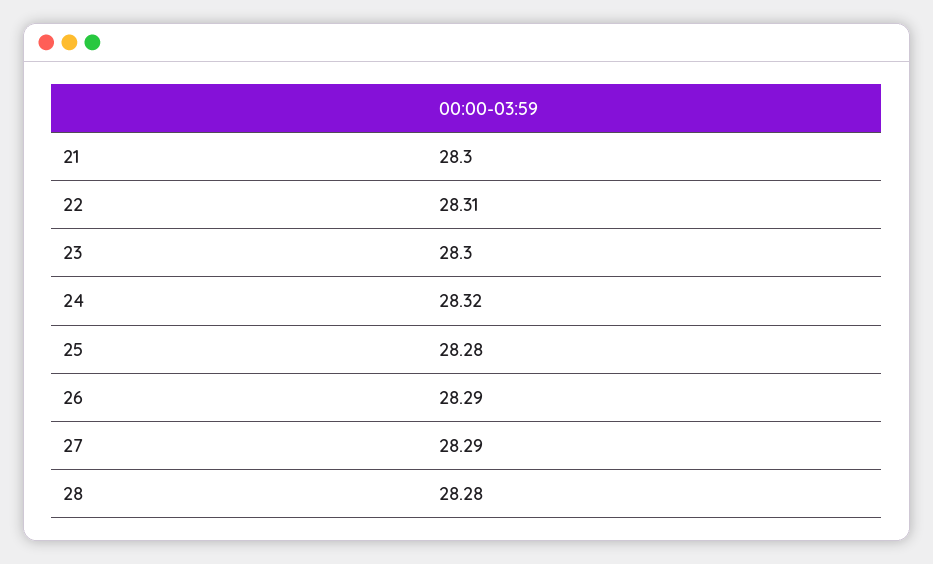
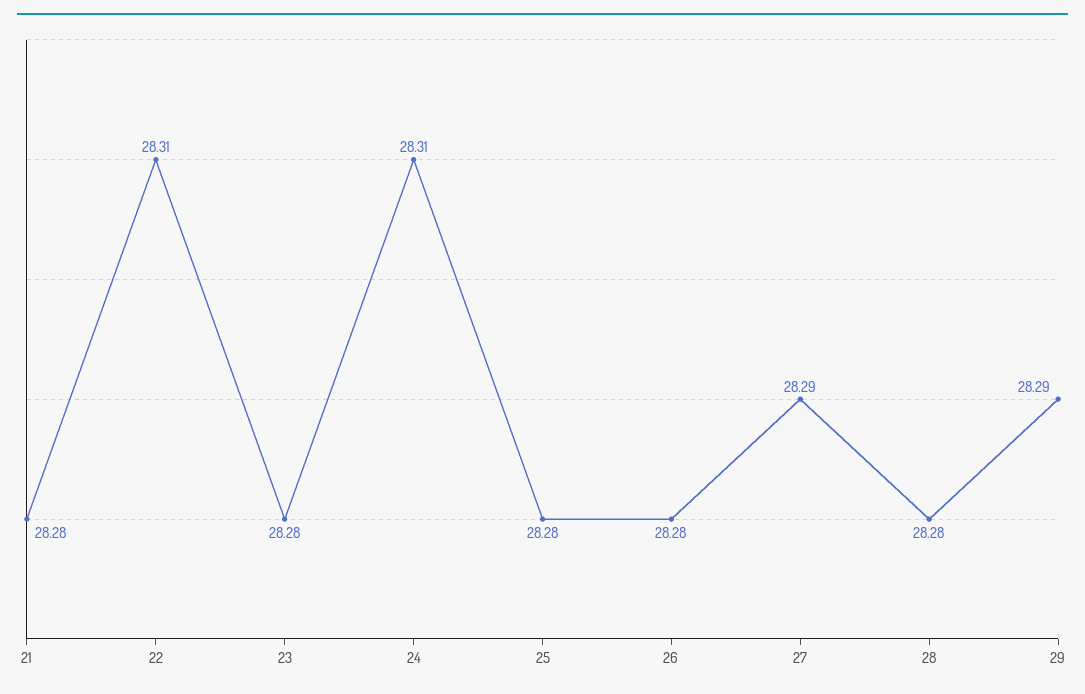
21: 28.3 -> 28.28
23: 28.3 -> 28.28
24: 28.32 -> 28.31
26: 28.29 -> 28.28
29: none -> 28.29

